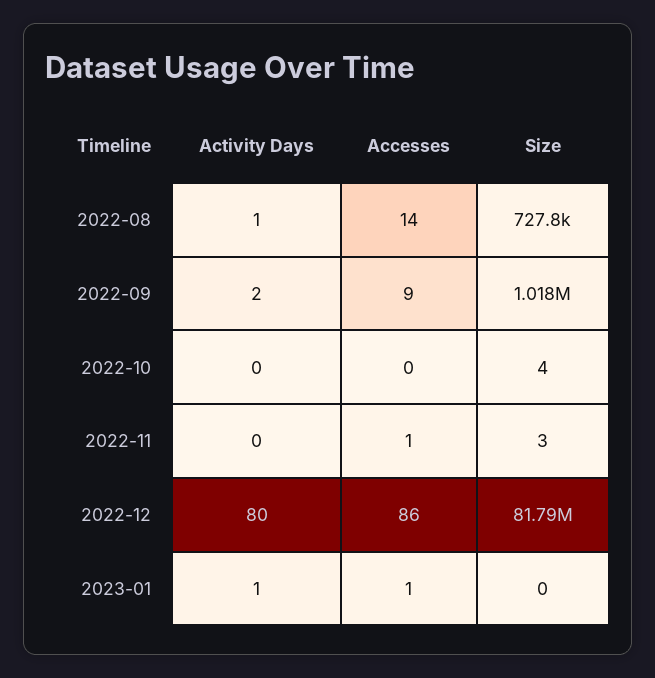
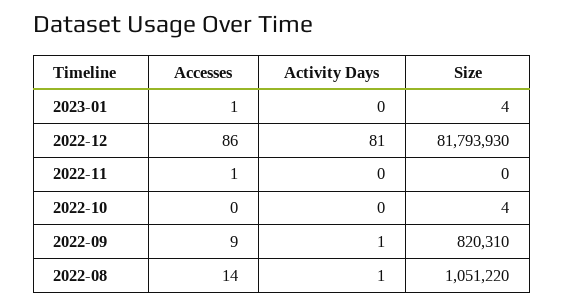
Size, 2022-08: 727800 -> 1051220
Activity Days, 2022-09: 2 -> 1
Size, 2022-09: 1018000 -> 820310
Size, 2022-11: 3 -> 0
Activity Days, 2022-12: 80 -> 81
Activity Days, 2023-01: 1 -> 0
Size, 2023-01: 0 -> 4

